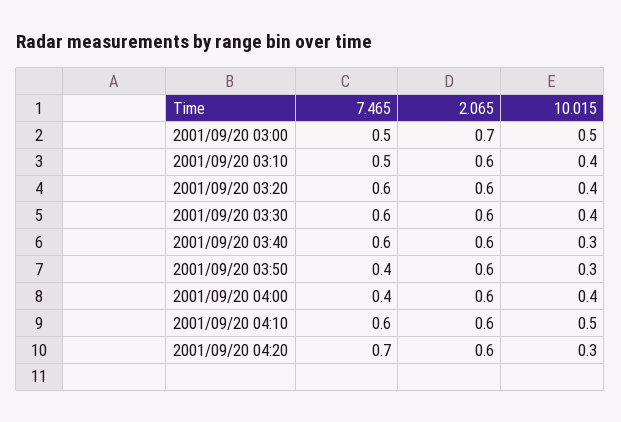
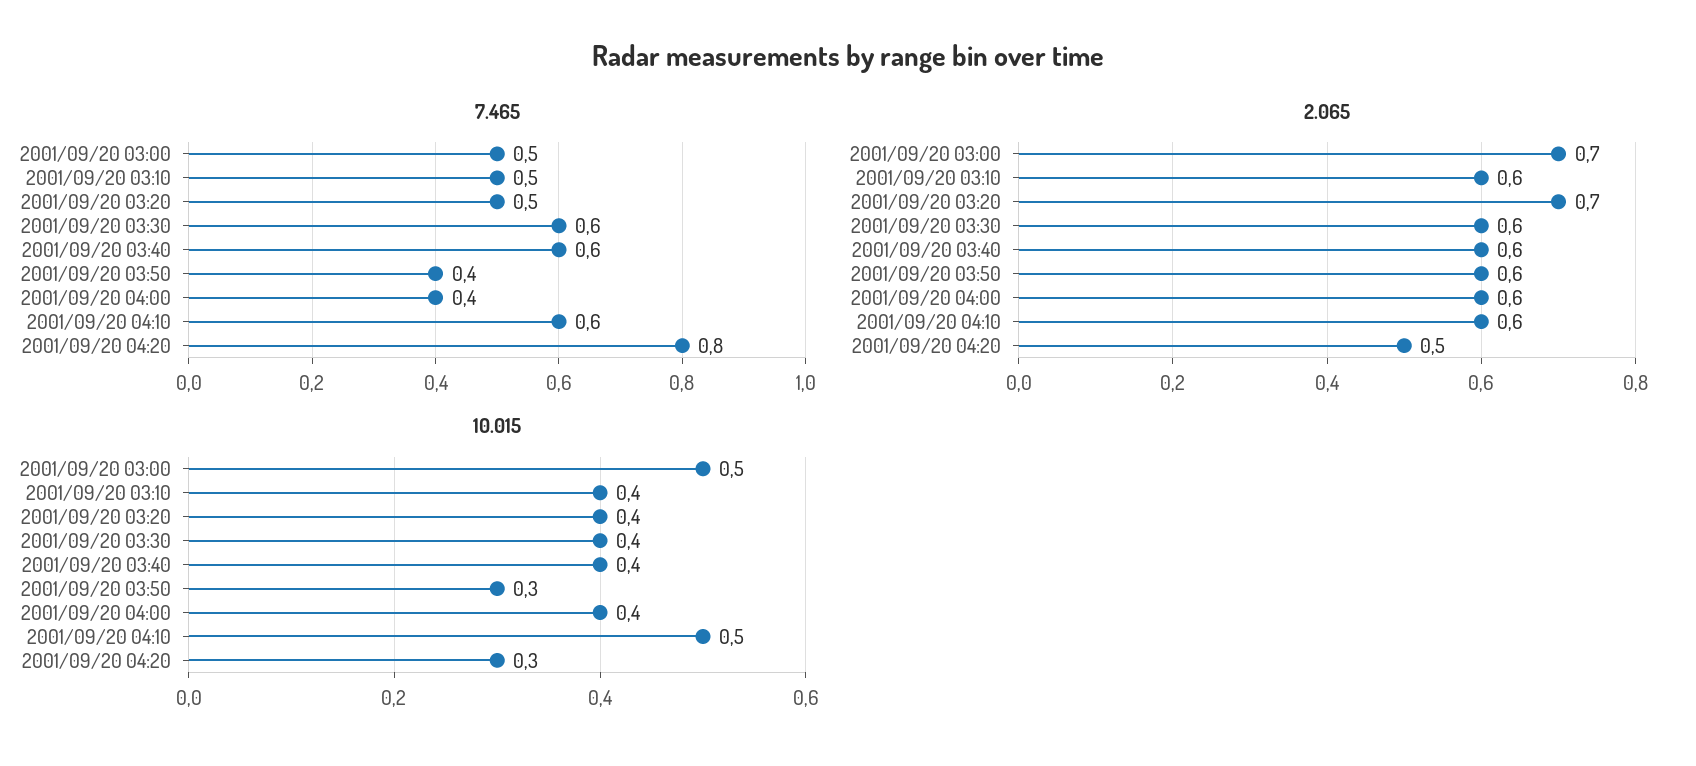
7.465, 2001/09/20 03:20: 0.6 -> 0.5
2.065, 2001/09/20 03:20: 0.6 -> 0.7
10.015, 2001/09/20 03:40: 0.3 -> 0.4
7.465, 2001/09/20 04:20: 0.7 -> 0.8
2.065, 2001/09/20 04:20: 0.6 -> 0.5

